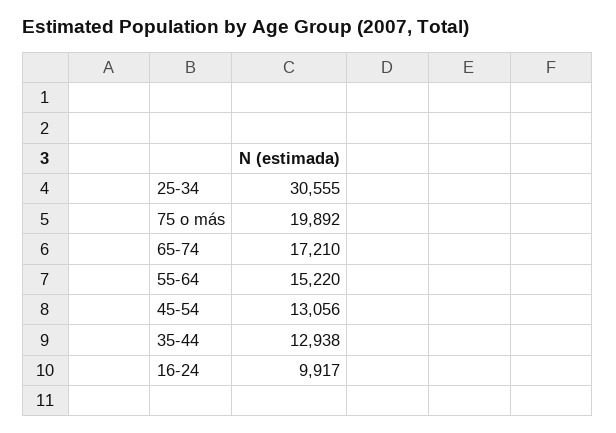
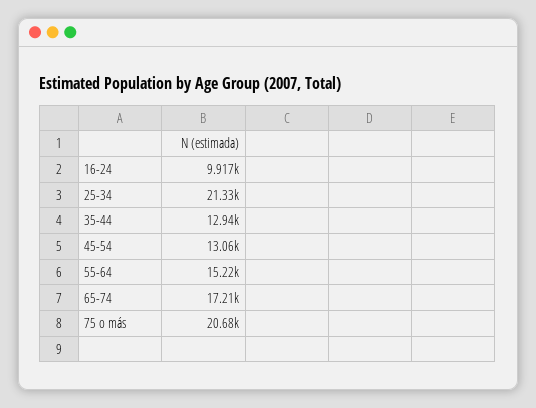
25-34: 30555 -> 21330
75 o más: 19892 -> 20680

